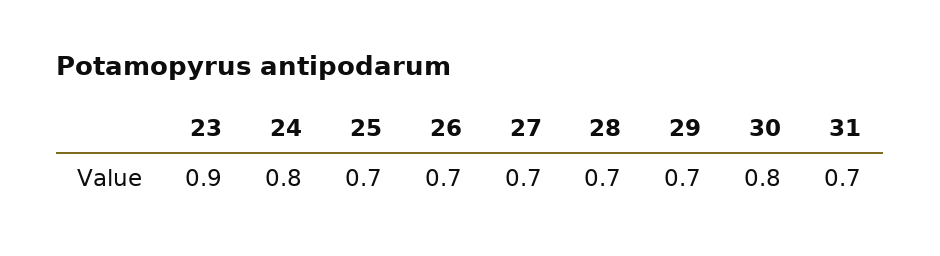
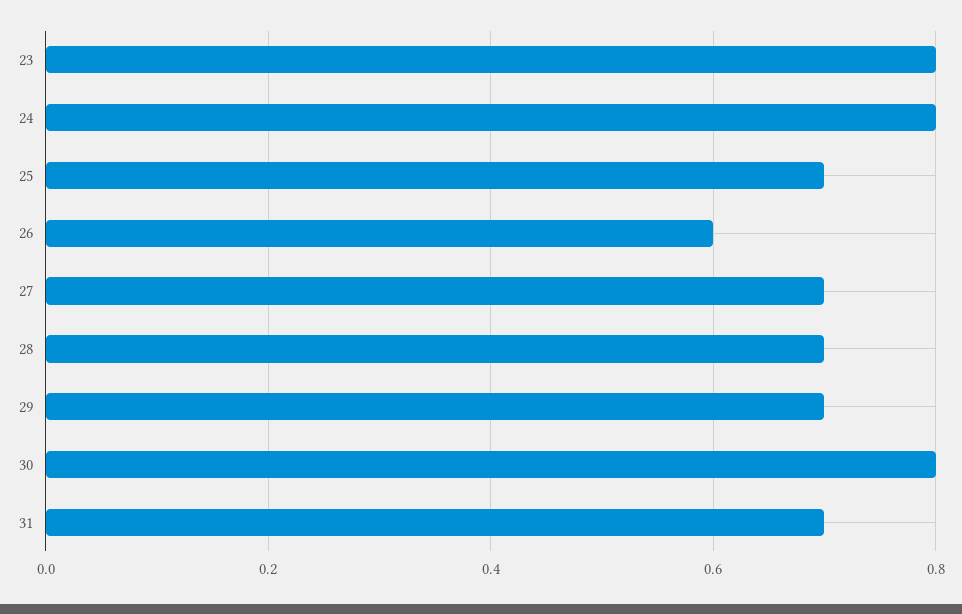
23: 0.9 -> 0.8
26: 0.7 -> 0.6

